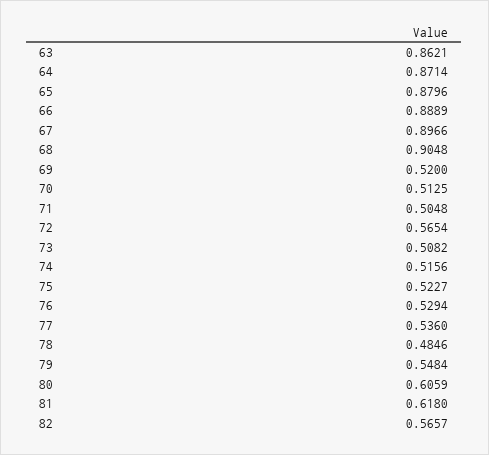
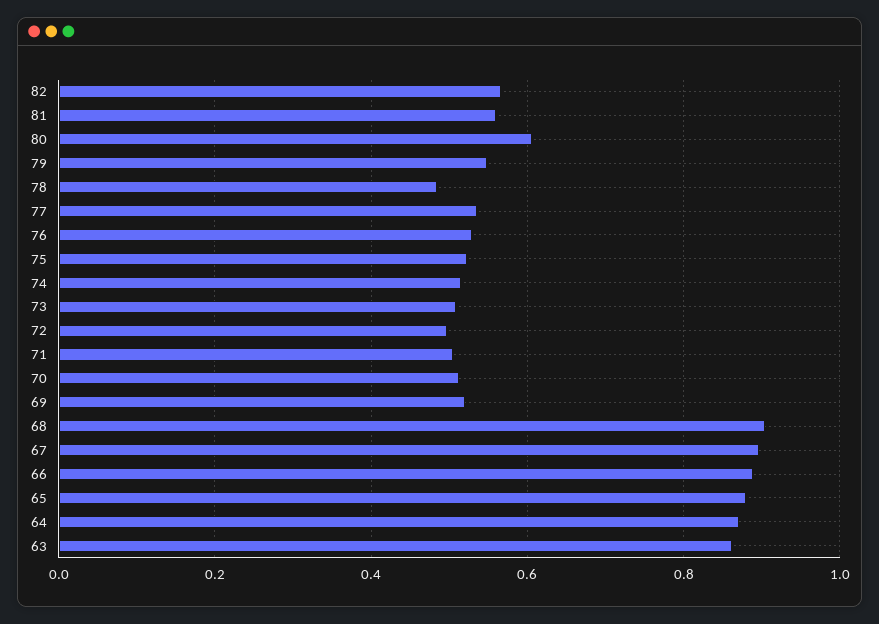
72: 0.5654 -> 0.5
81: 0.618 -> 0.56

